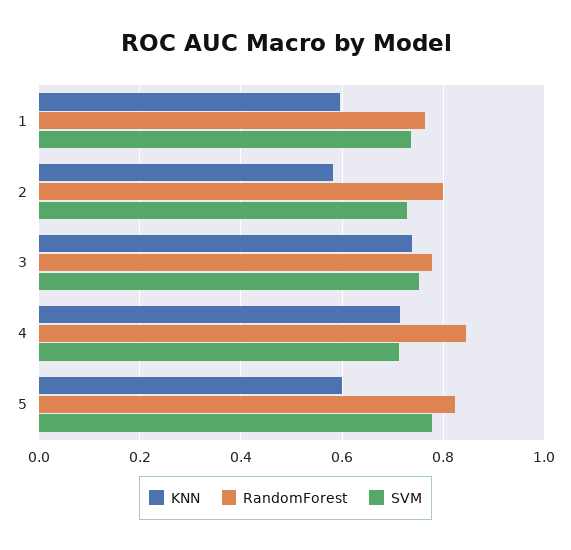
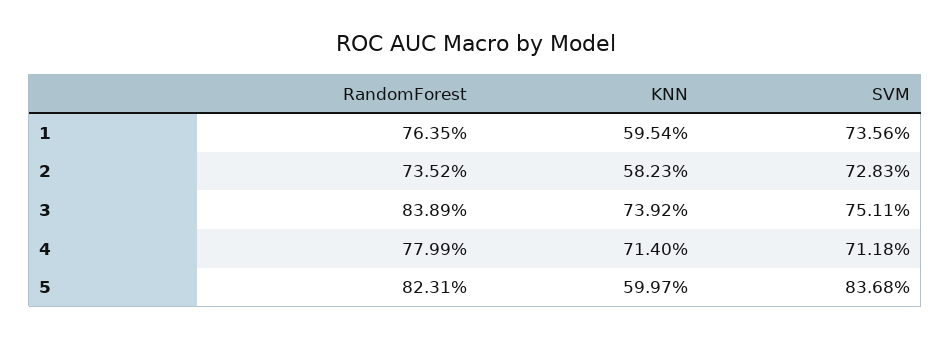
RandomForest, 2: 0.8 -> 0.7352
RandomForest, 3: 0.78 -> 0.8389
RandomForest, 4: 0.84 -> 0.7799
SVM, 5: 0.78 -> 0.8368

